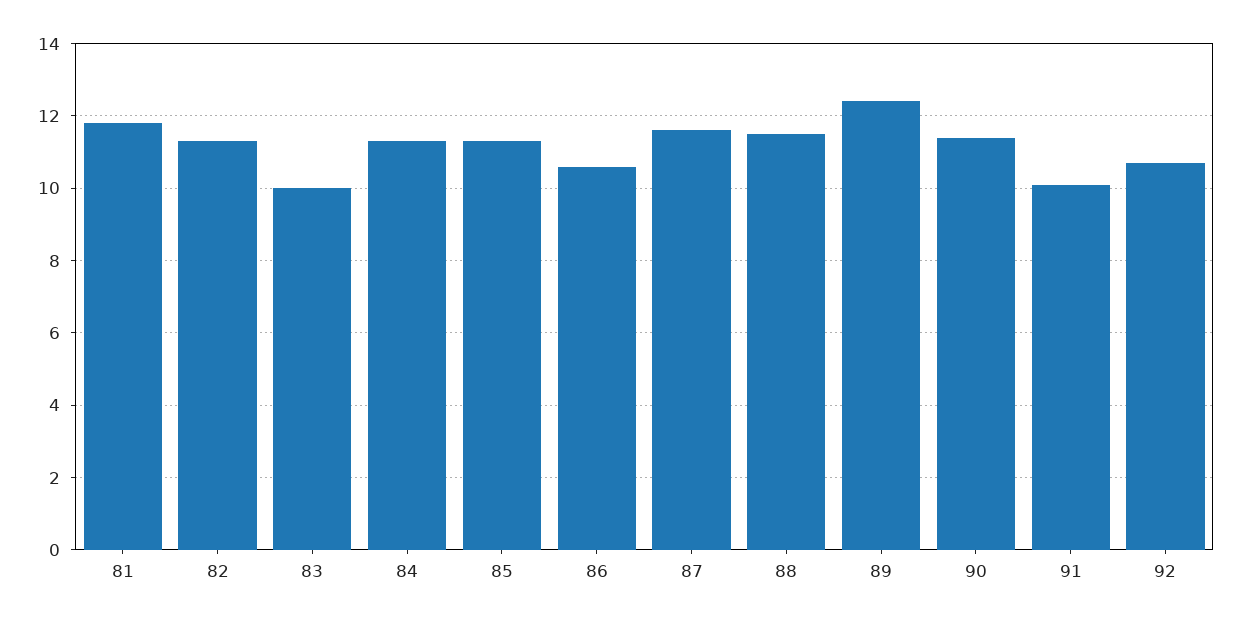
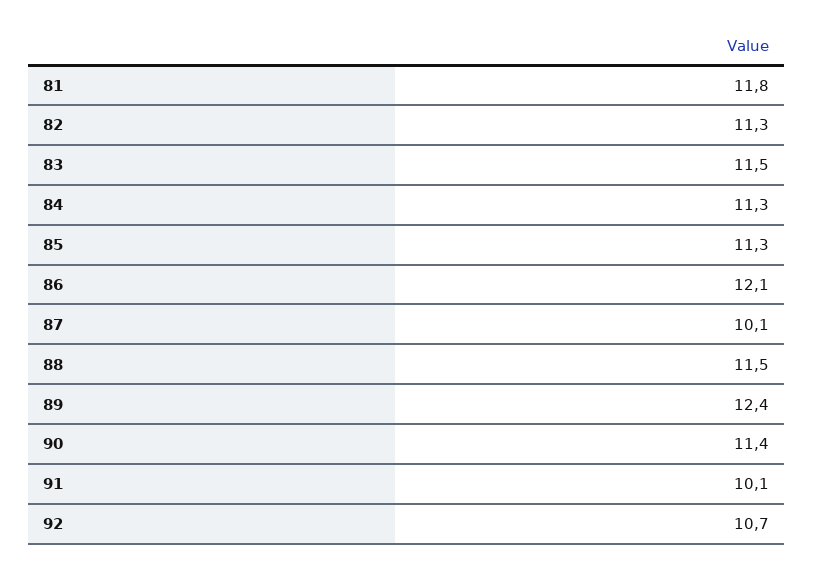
83: 10 -> 11.5
86: 10.5 -> 12.1
87: 11.5 -> 10.1

